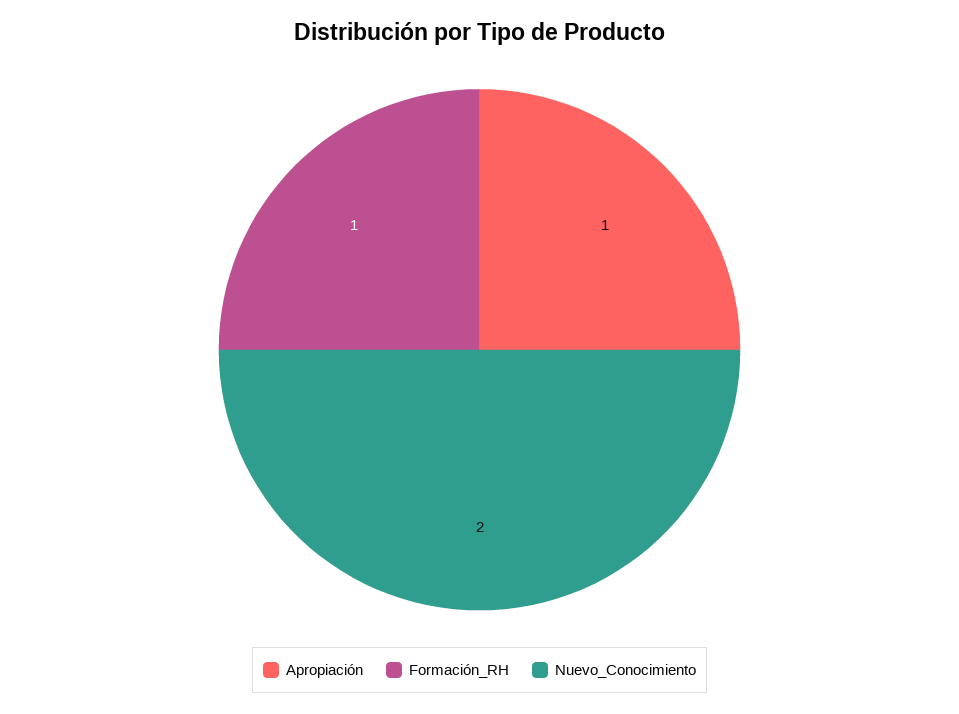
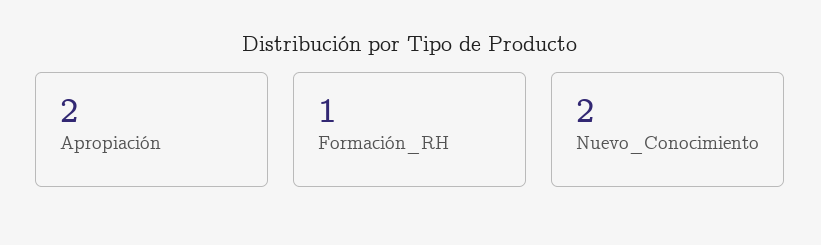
Apropiación: 1 -> 2

